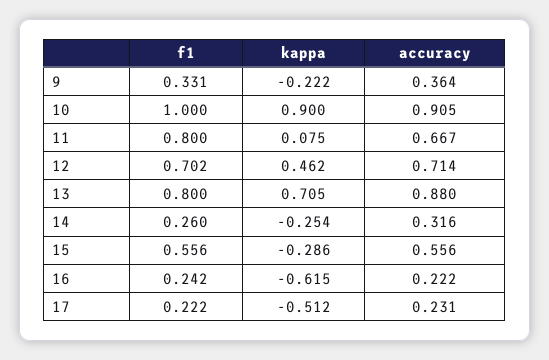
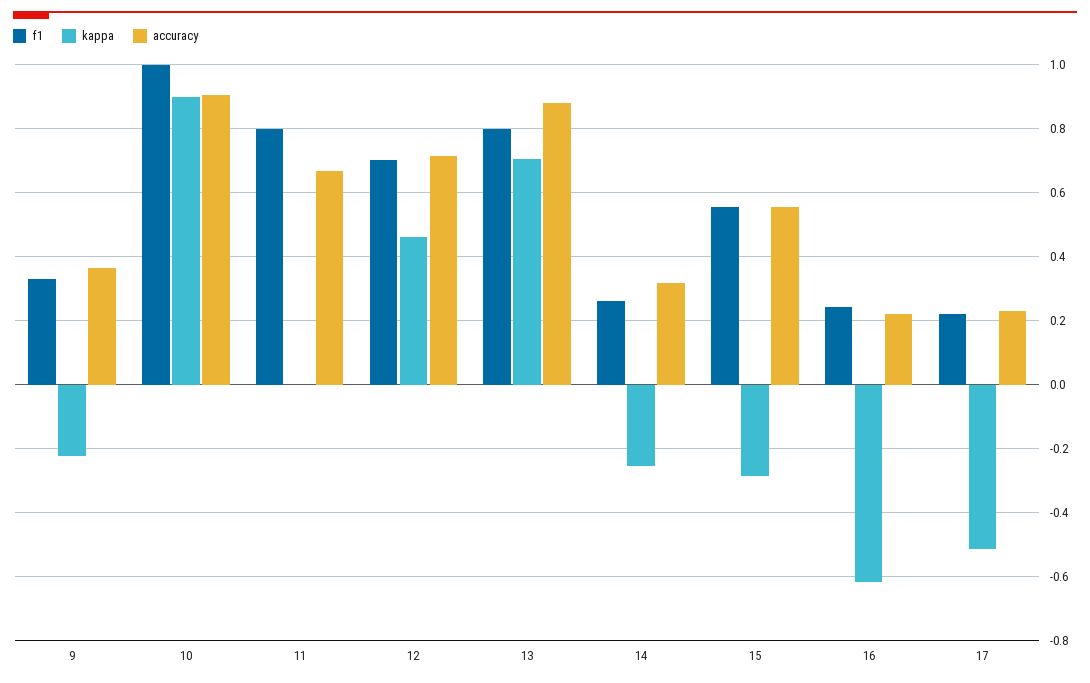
kappa, 11: 0.075 -> 0

